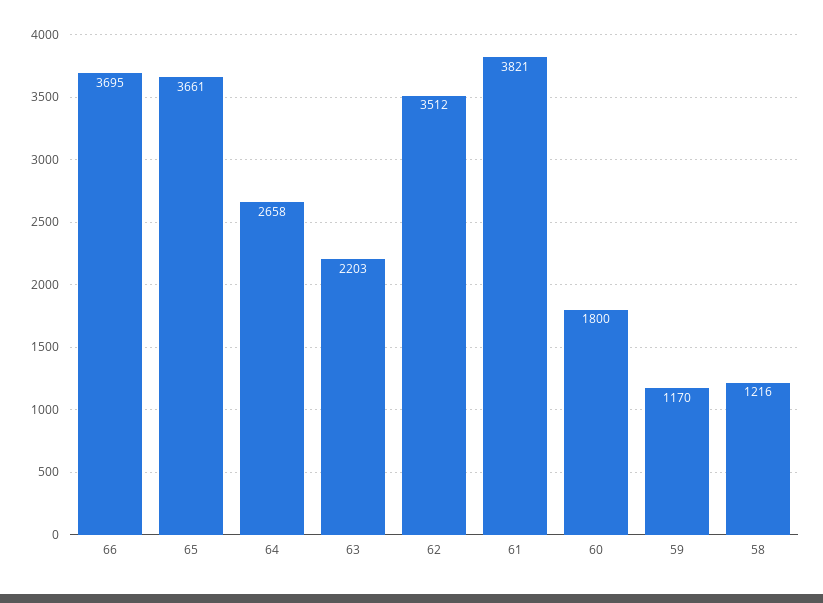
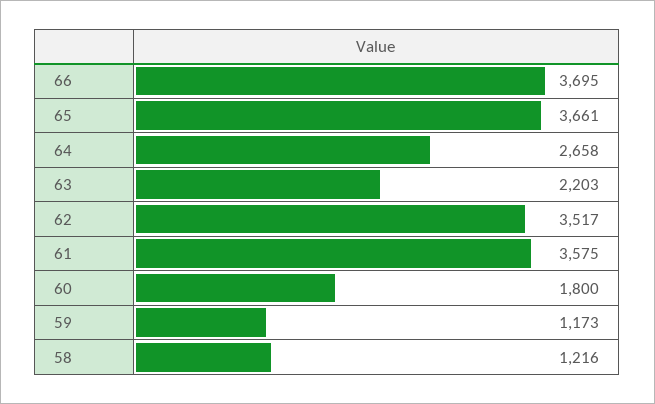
62: 3512 -> 3517
61: 3821 -> 3575
59: 1170 -> 1173

